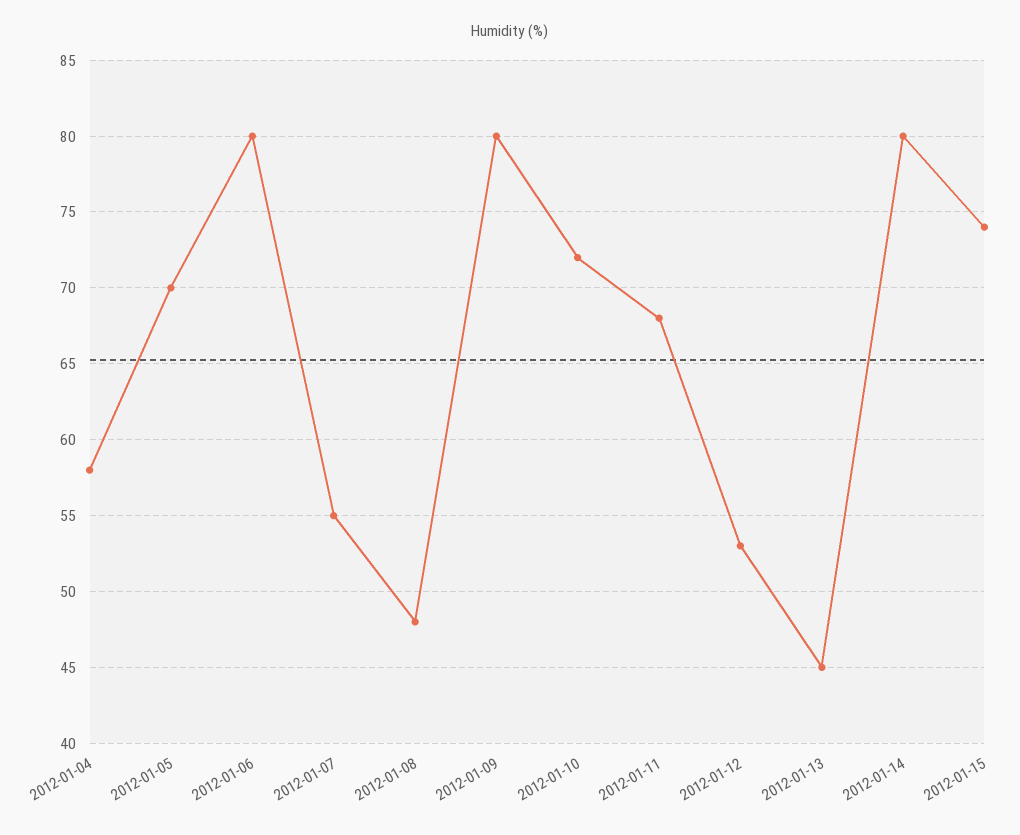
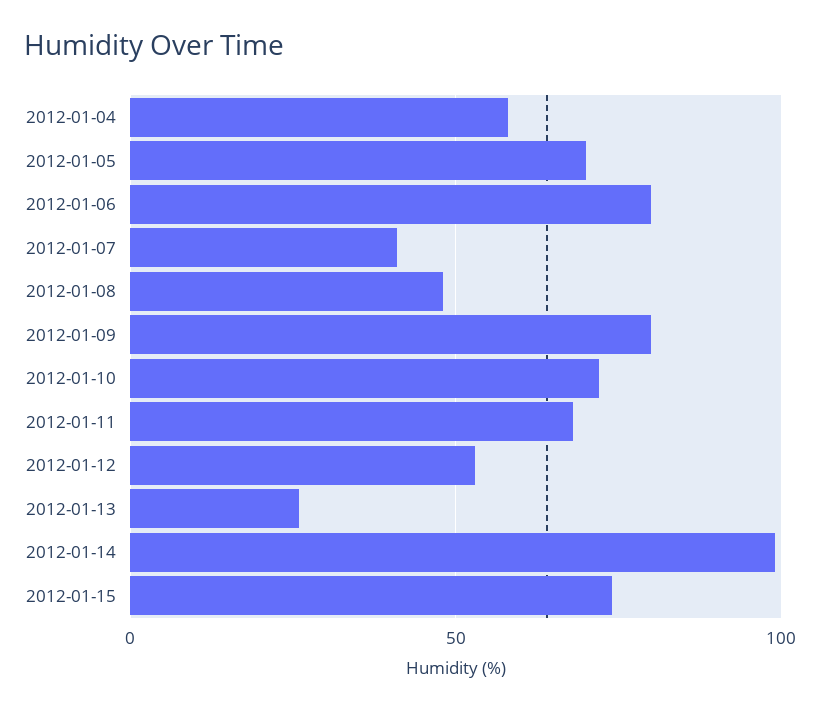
2012-01-07: 55 -> 40
2012-01-13: 45 -> 25
2012-01-14: 80 -> 100

